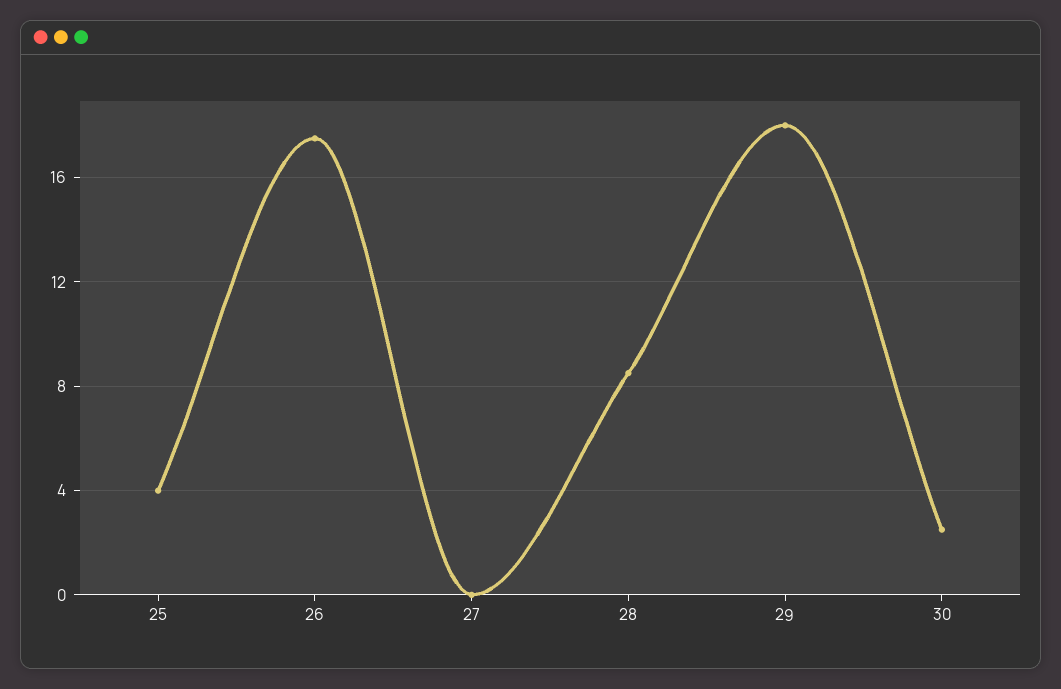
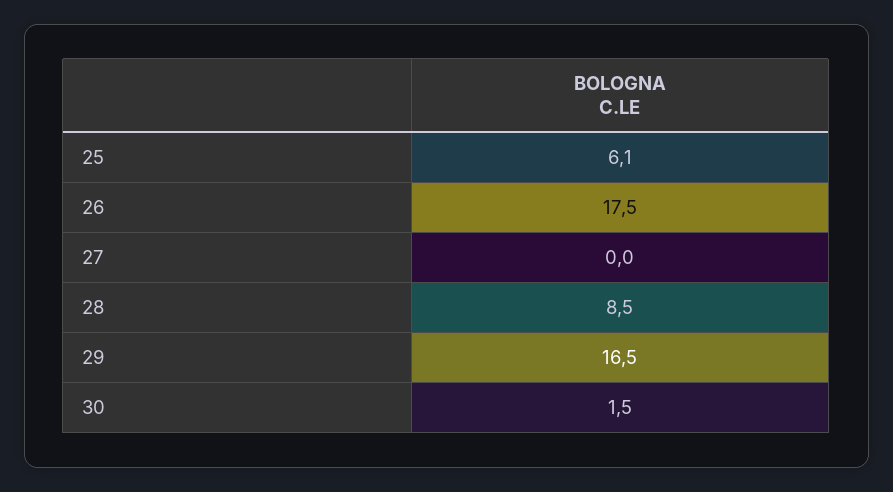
25: 4 -> 6.1
29: 18 -> 16.5
30: 2.5 -> 1.5

